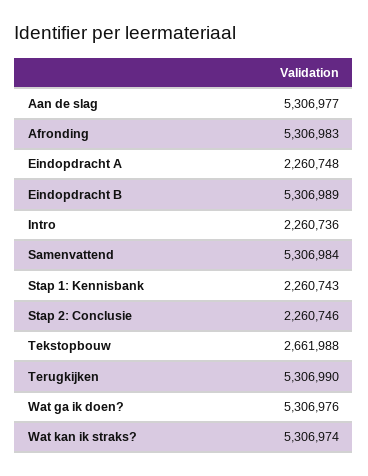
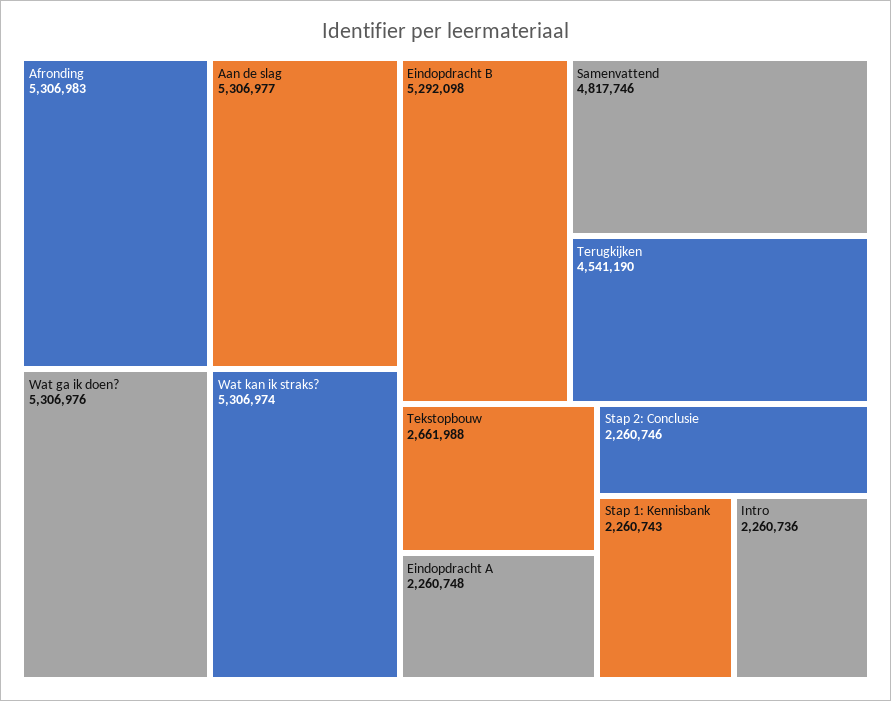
Eindopdracht B: 5306989 -> 5292098
Samenvattend: 5306984 -> 4817746
Terugkijken: 5306990 -> 4541190

